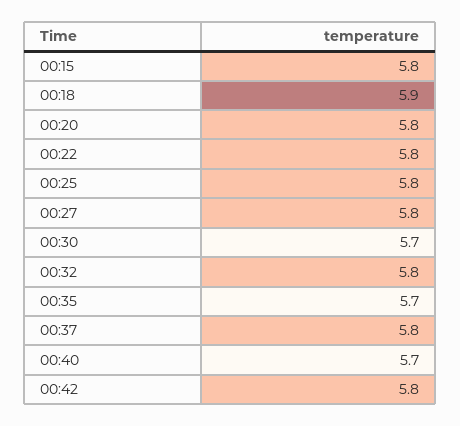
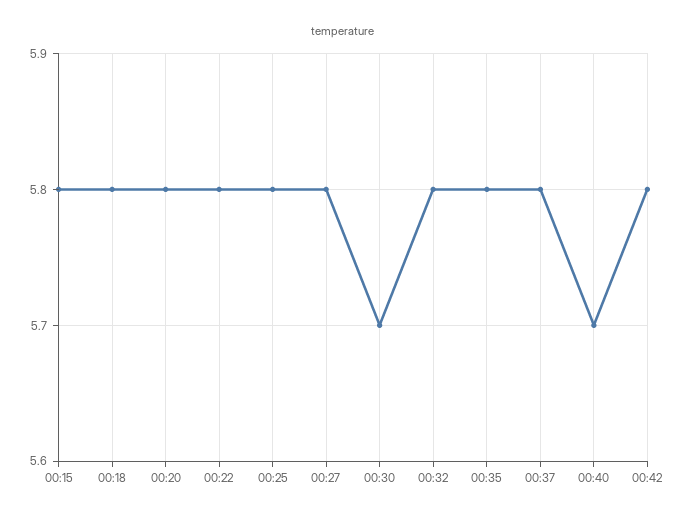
00:18: 5.9 -> 5.8
00:35: 5.7 -> 5.8

